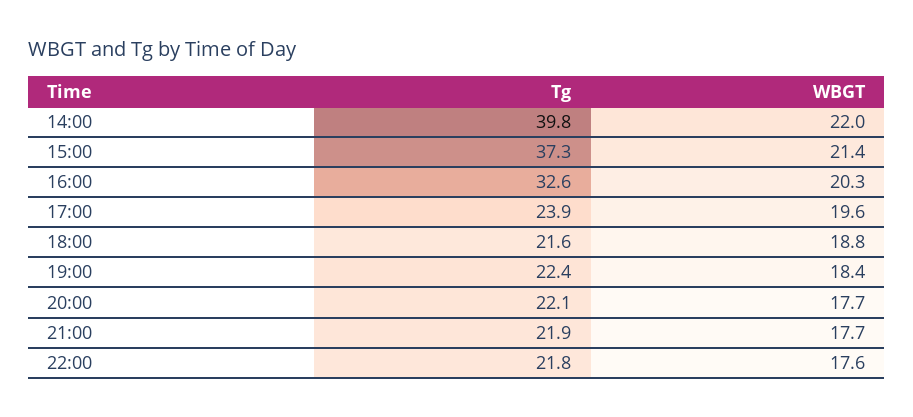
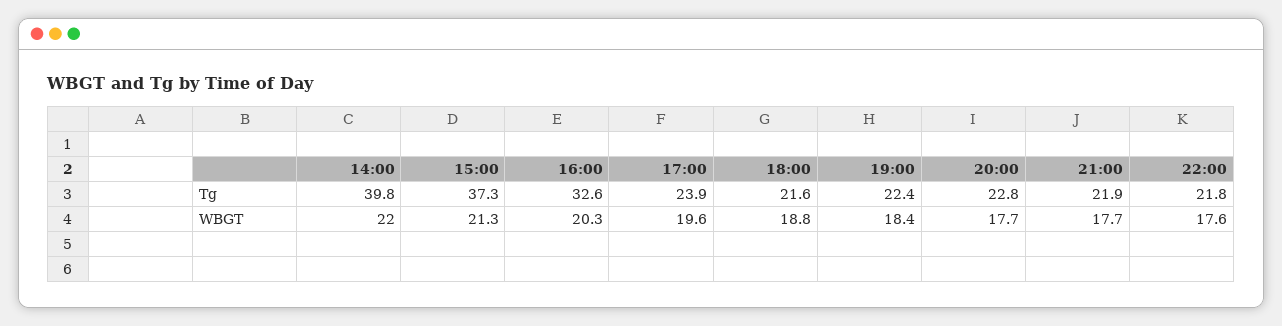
WBGT, 15:00: 21.4 -> 21.3
Tg, 20:00: 22.1 -> 22.8

